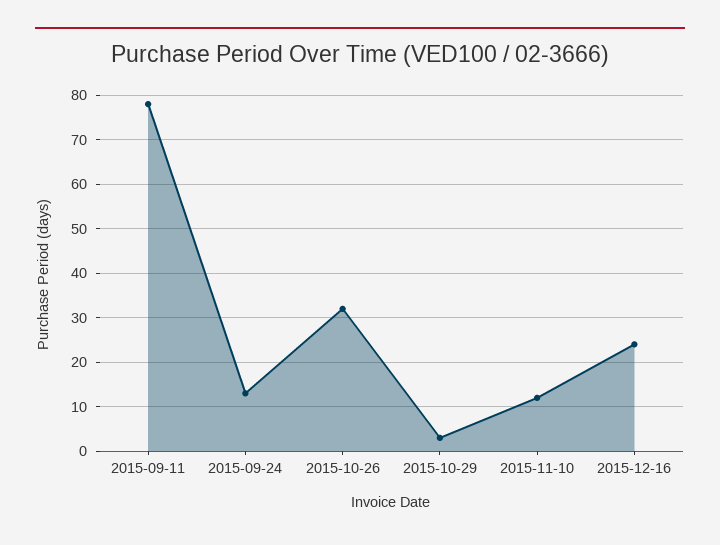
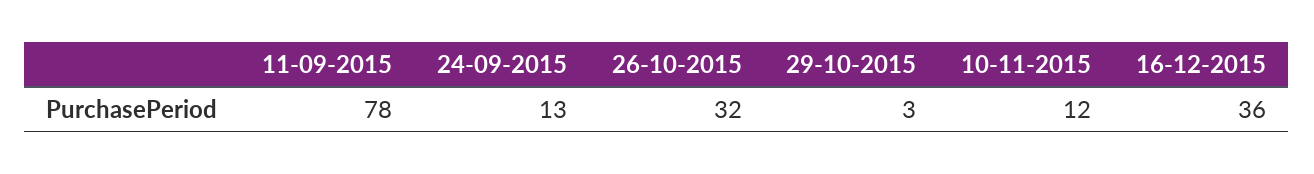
2015-12-16: 25 -> 36

